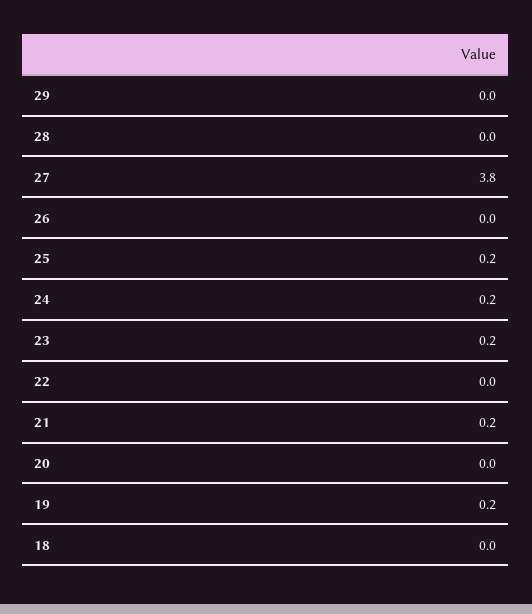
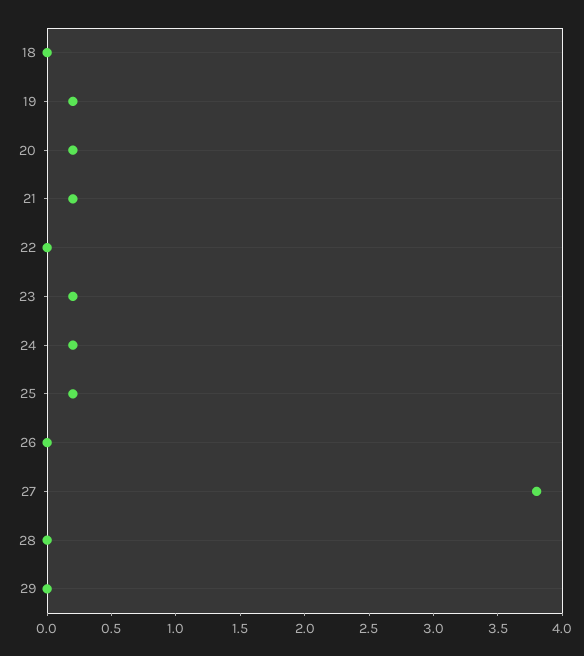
20: 0 -> 0.2

